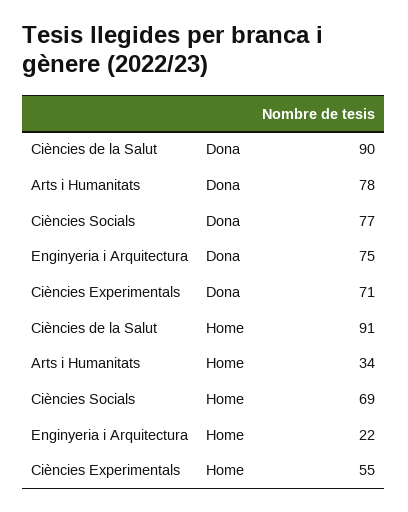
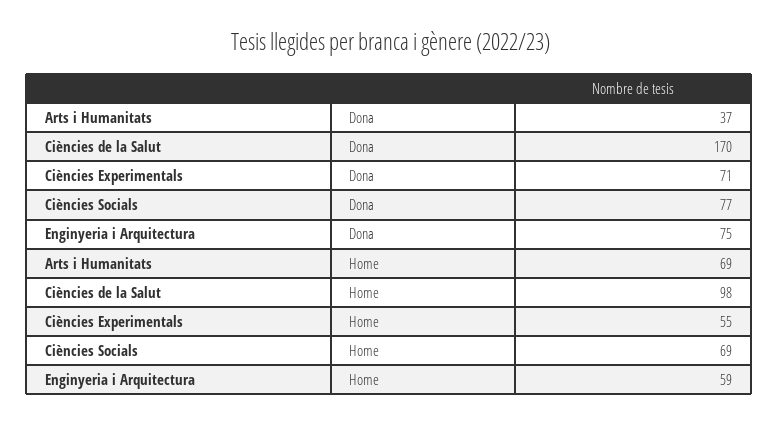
Ciències de la Salut, Dona: 90 -> 170
Arts i Humanitats, Dona: 78 -> 37
Ciències de la Salut, Home: 91 -> 98
Arts i Humanitats, Home: 34 -> 69
Enginyeria i Arquitectura, Home: 22 -> 59

